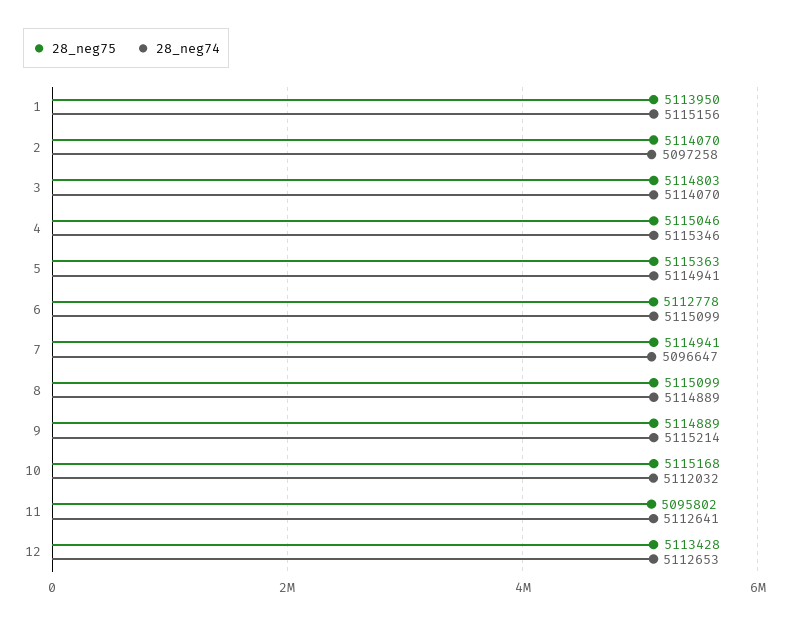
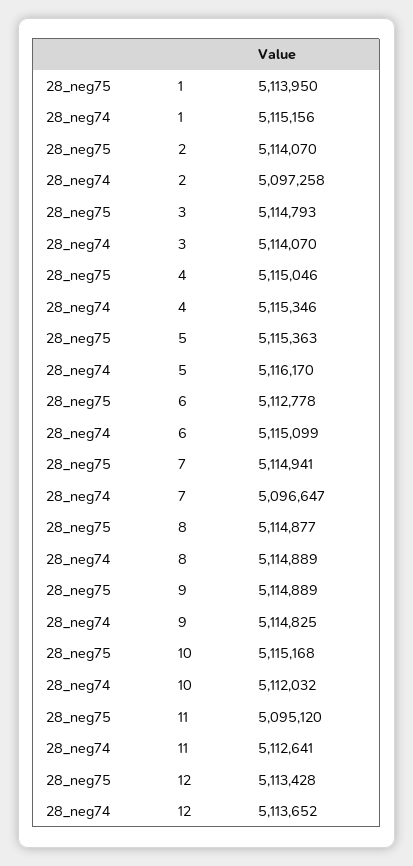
28_neg75, 3: 5114803 -> 5114793
28_neg74, 5: 5114941 -> 5116170
28_neg75, 8: 5115099 -> 5114877
28_neg74, 9: 5115214 -> 5114825
28_neg75, 11: 5095802 -> 5095120
28_neg74, 12: 5112653 -> 5113652

